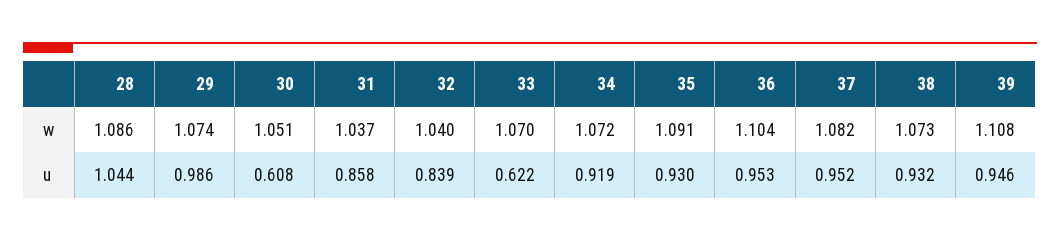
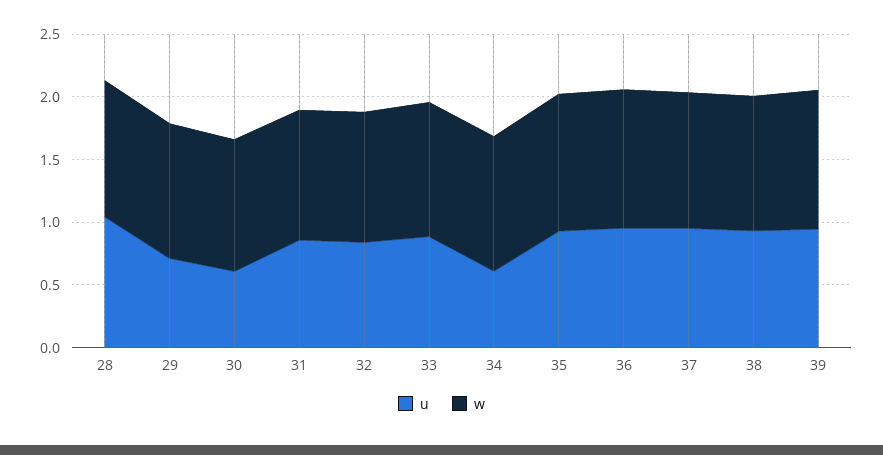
u, 29: 0.986 -> 0.7
u, 33: 0.622 -> 0.9
u, 34: 0.919 -> 0.6

